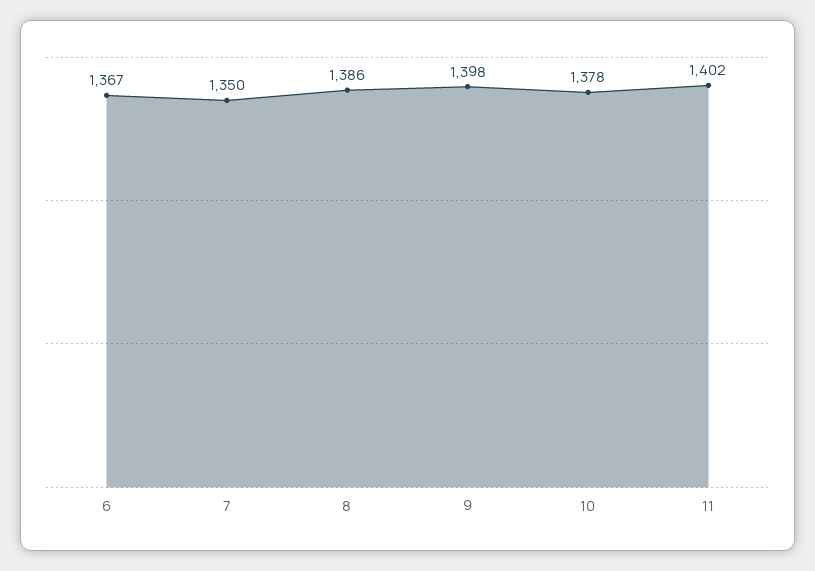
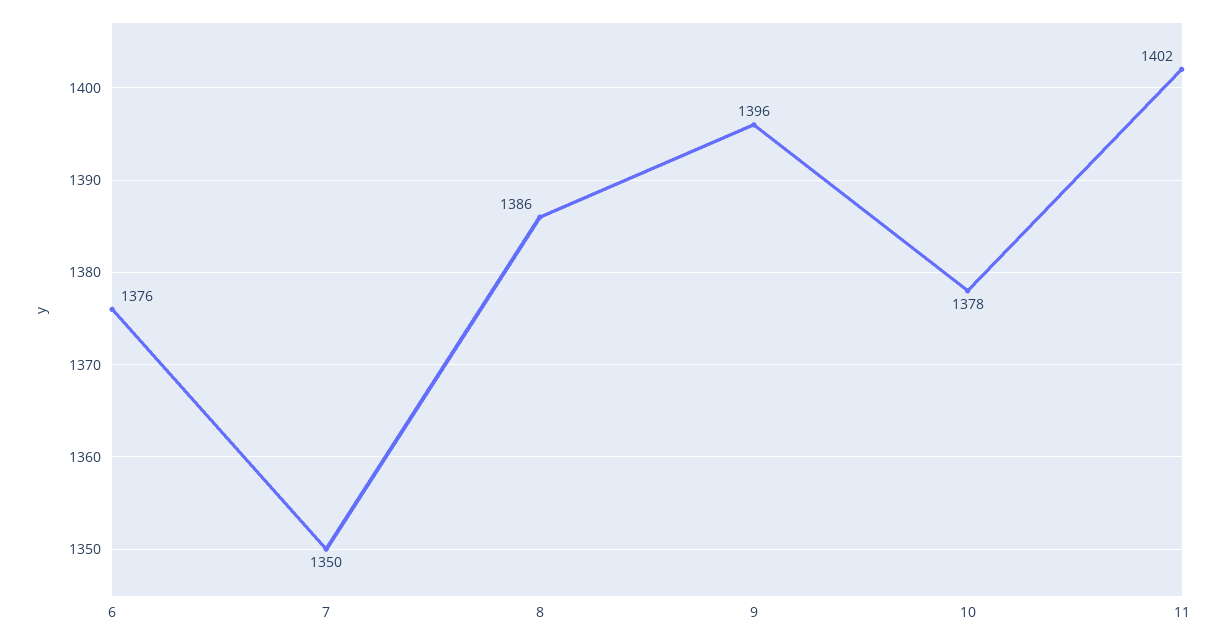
6: 1367 -> 1376
9: 1398 -> 1396

